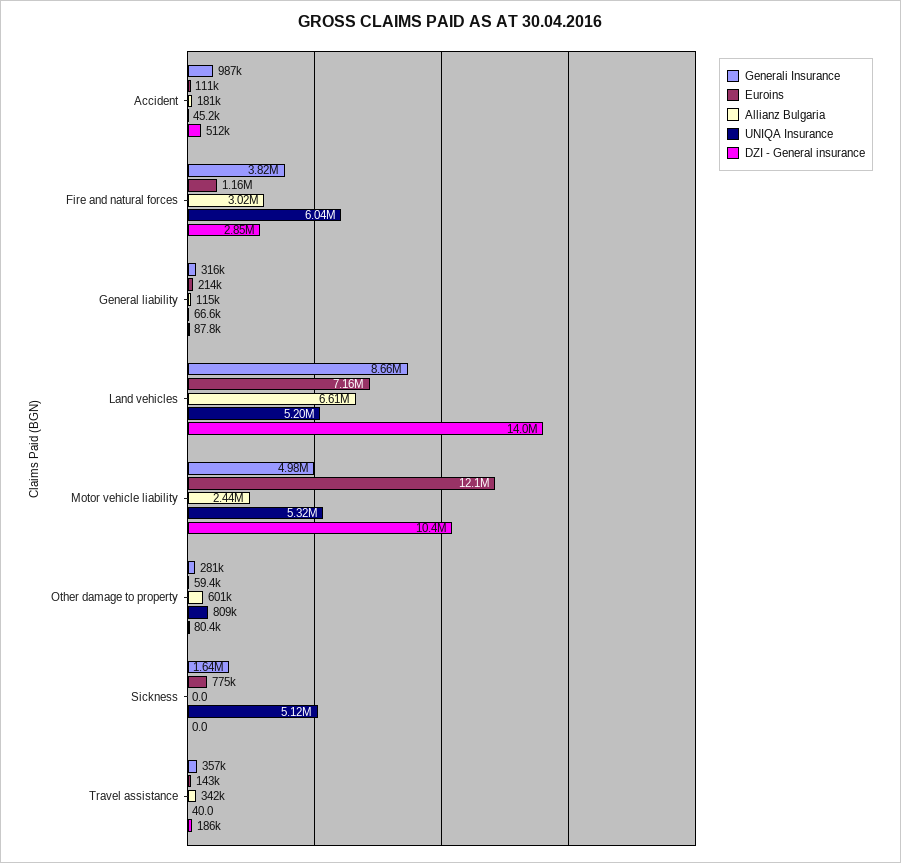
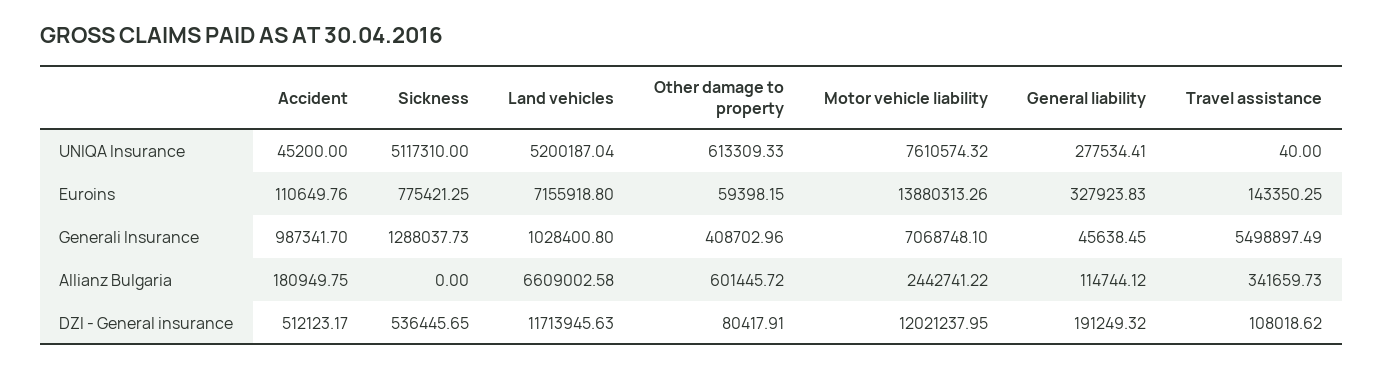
Generali Insurance, Fire and natural forces: 3820000 -> none
Euroins, Fire and natural forces: 1160000 -> none
Allianz Bulgaria, Fire and natural forces: 3020000 -> none
UNIQA Insurance, Fire and natural forces: 6040000 -> none
DZI - General insurance, Fire and natural forces: 2850000 -> none
Generali Insurance, General liability: 316000 -> 45638.45
Euroins, General liability: 214000 -> 327923.83
UNIQA Insurance, General liability: 66600 -> 277534.41
DZI - General insurance, General liability: 87800 -> 191249.32
Generali Insurance, Land vehicles: 8660000 -> 1028400.8
DZI - General insurance, Land vehicles: 14000000 -> 11713945.63
Generali Insurance, Motor vehicle liability: 4980000 -> 7068748.1
Euroins, Motor vehicle liability: 12100000 -> 13880313.26
UNIQA Insurance, Motor vehicle liability: 5320000 -> 7610574.32
DZI - General insurance, Motor vehicle liability: 10400000 -> 12021237.95
Generali Insurance, Other damage to property: 281000 -> 408702.96
UNIQA Insurance, Other damage to property: 809000 -> 613309.33
Generali Insurance, Sickness: 1640000 -> 1288037.73
DZI - General insurance, Sickness: 0 -> 536445.65
Generali Insurance, Travel assistance: 357000 -> 5498897.49
DZI - General insurance, Travel assistance: 186000 -> 108018.62

